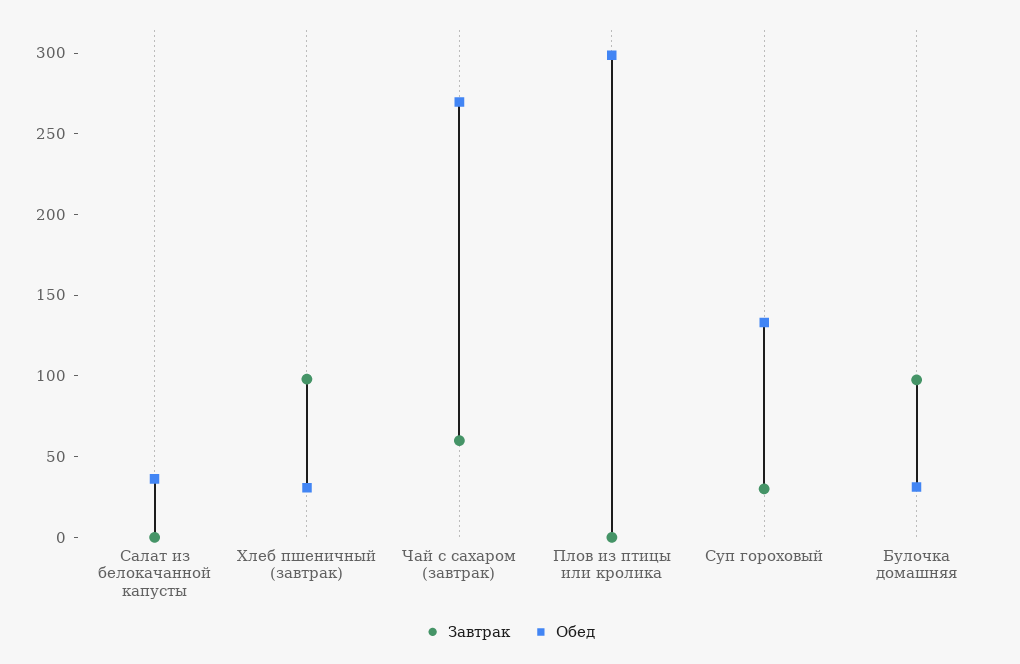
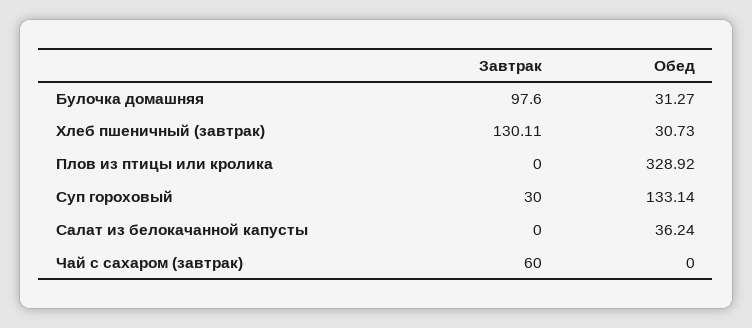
Завтрак, Хлеб пшеничный (завтрак): 100 -> 130.11
Обед, Чай с сахаром (завтрак): 270 -> 0
Обед, Плов из птицы или кролика: 300 -> 328.92

